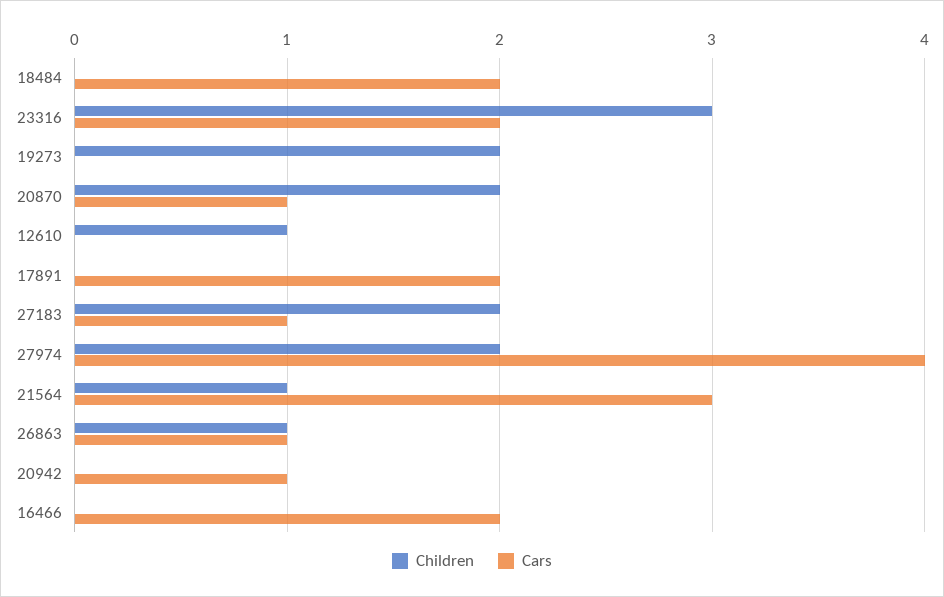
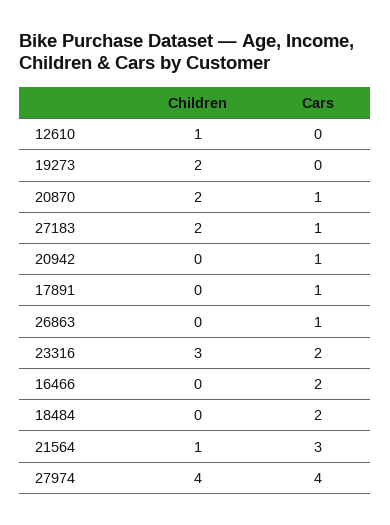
Cars, 17891: 2 -> 1
Children, 27974: 2 -> 4
Children, 26863: 1 -> 0

